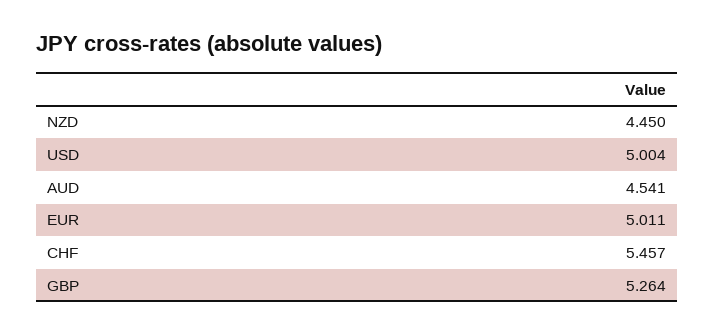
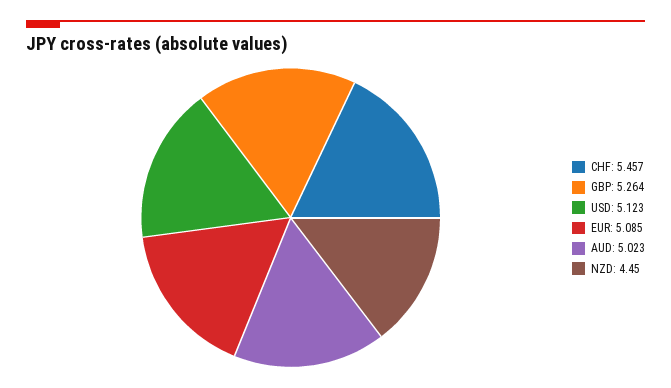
USD: 5.004 -> 5.123
AUD: 4.541 -> 5.023
EUR: 5.011 -> 5.085

